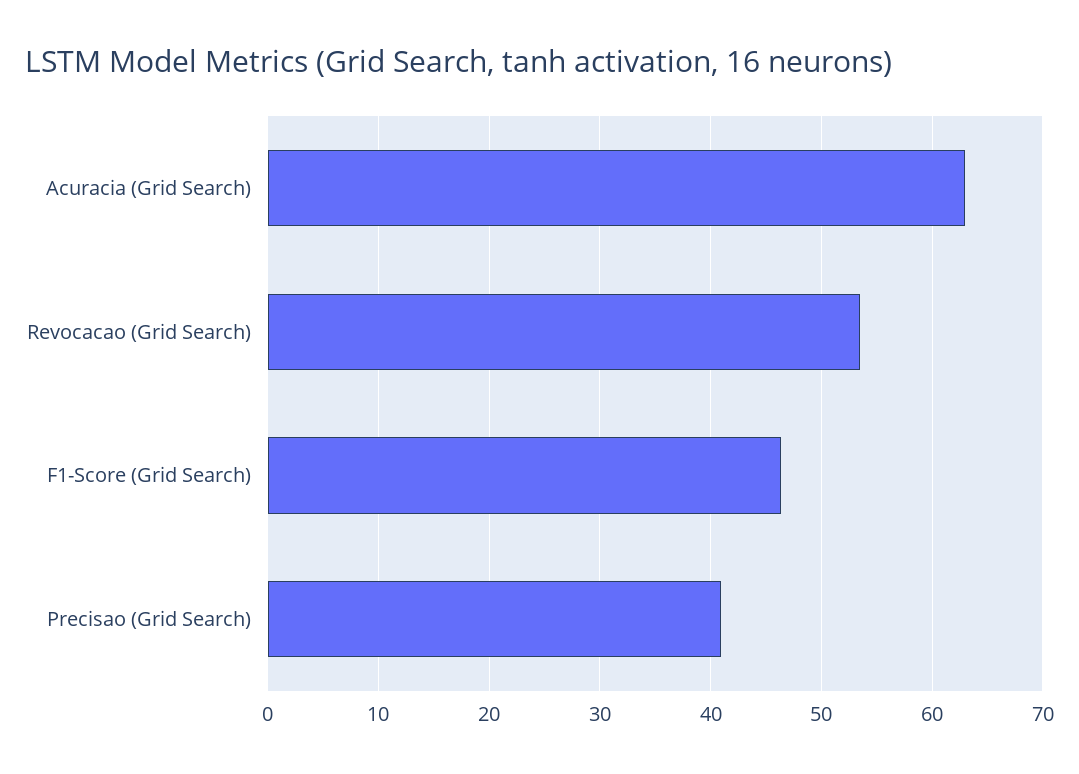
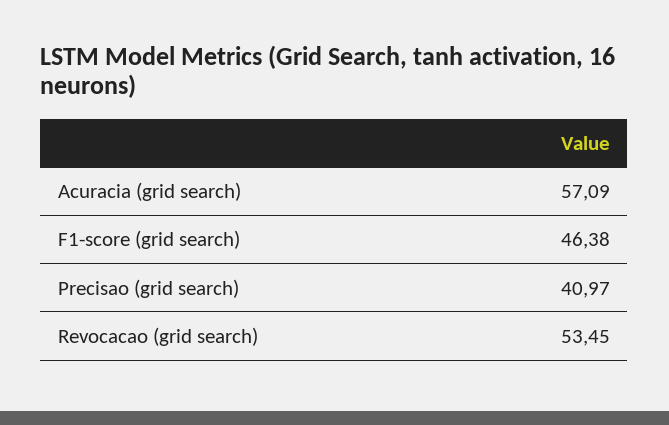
Acuracia (Grid Search): 63 -> 57.09

